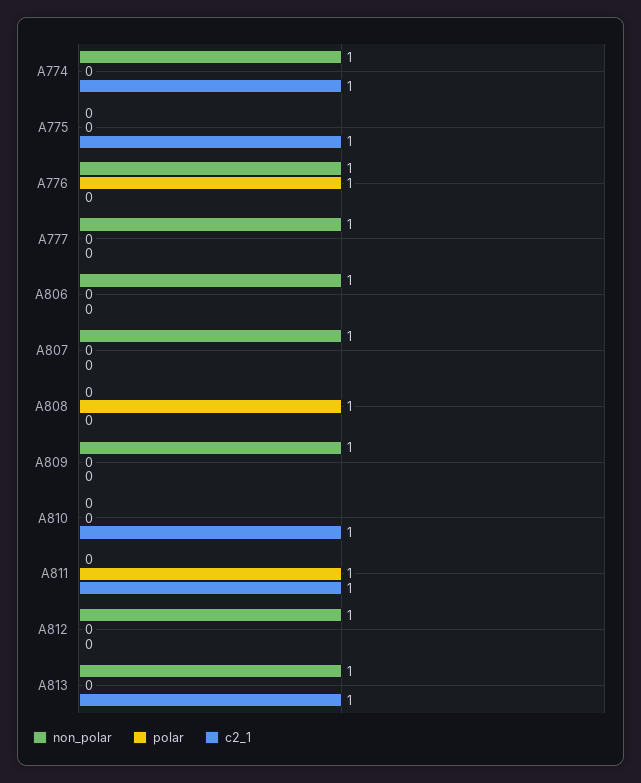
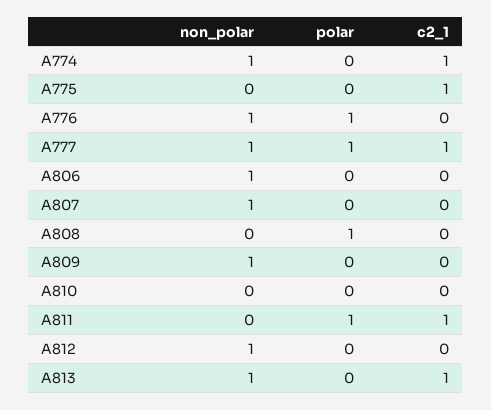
polar, A777: 0 -> 1
c2_1, A777: 0 -> 1
c2_1, A810: 1 -> 0

